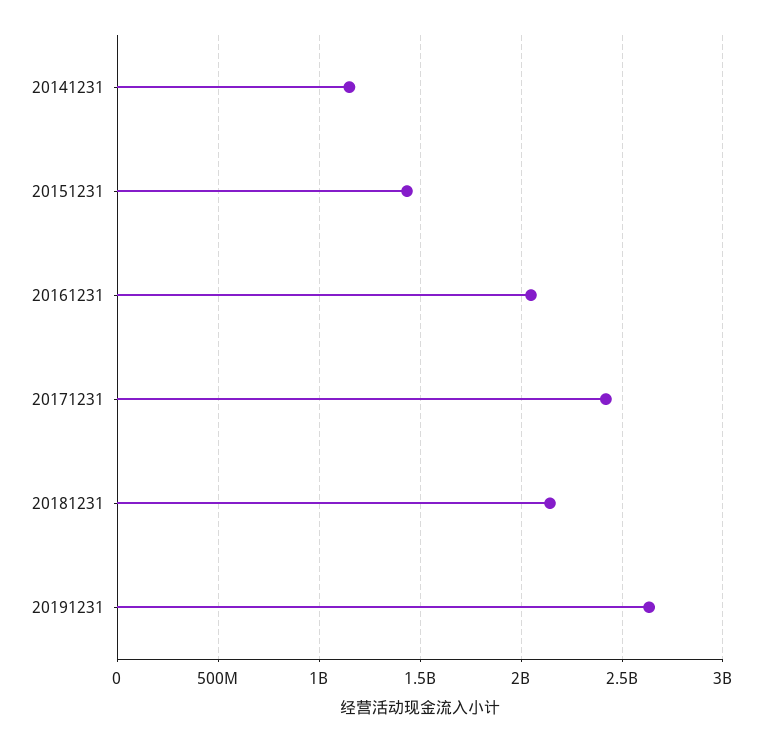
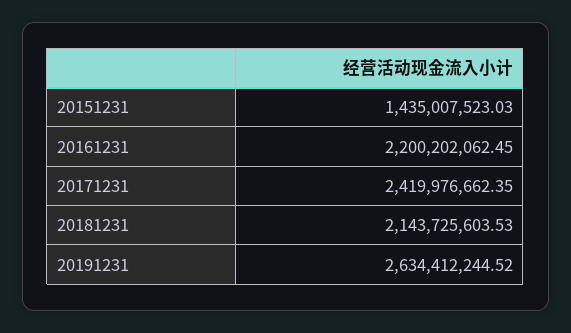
20141231: 1150000000 -> none
20161231: 2050000000 -> 2200202062.45

